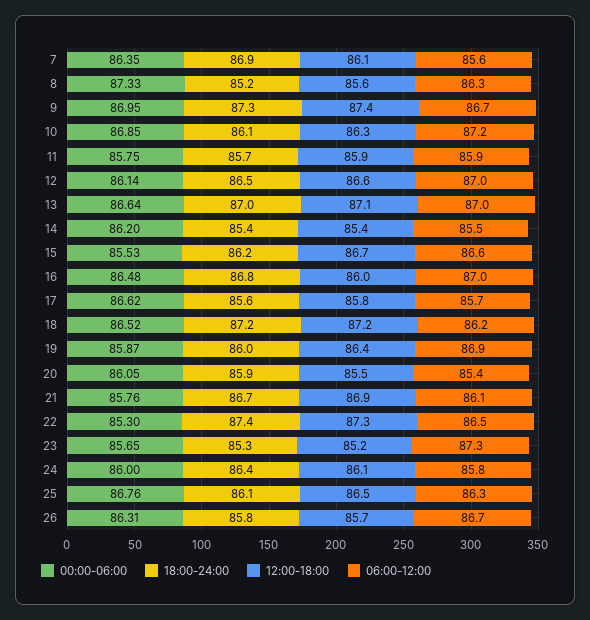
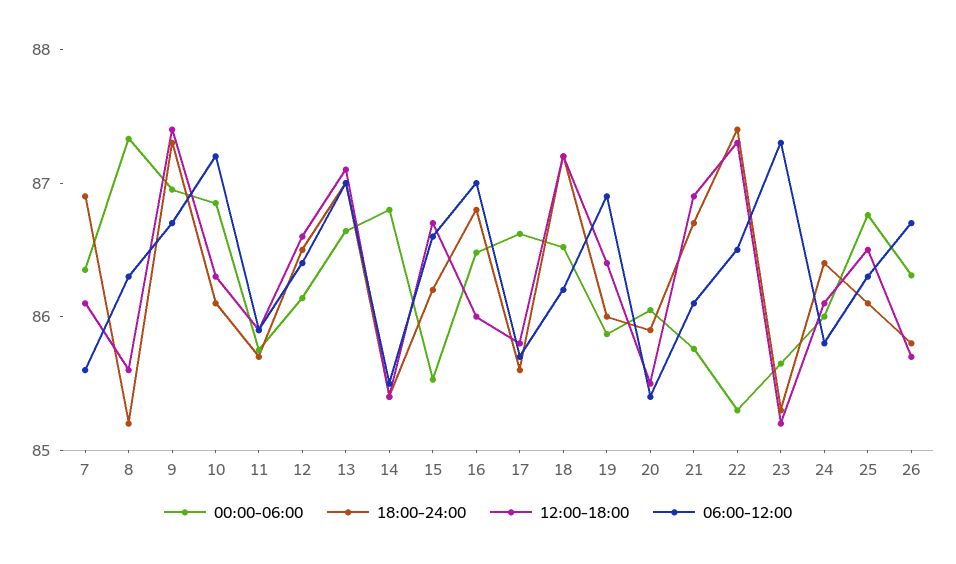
06:00-12:00, 12: 87 -> 86.4
00:00-06:00, 14: 86.2 -> 86.8

